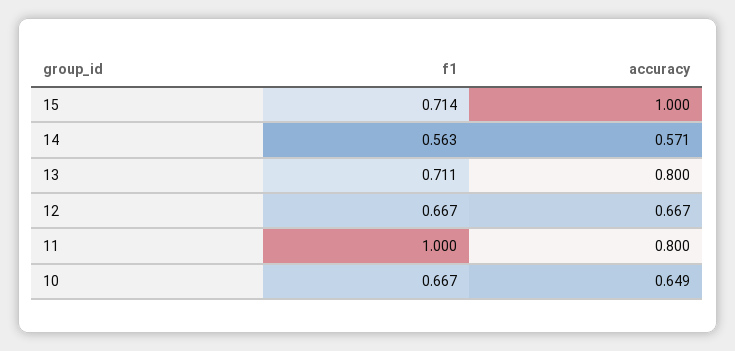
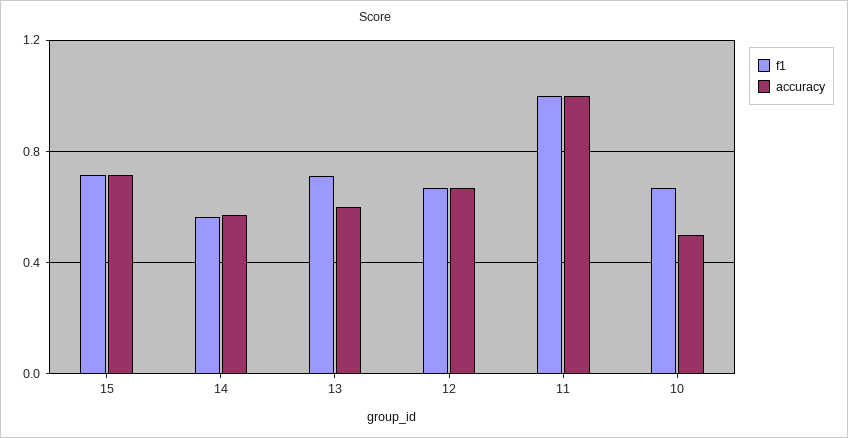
accuracy, 15: 1 -> 0.7
accuracy, 13: 0.8 -> 0.6
accuracy, 11: 0.8 -> 1
accuracy, 10: 0.649 -> 0.5

